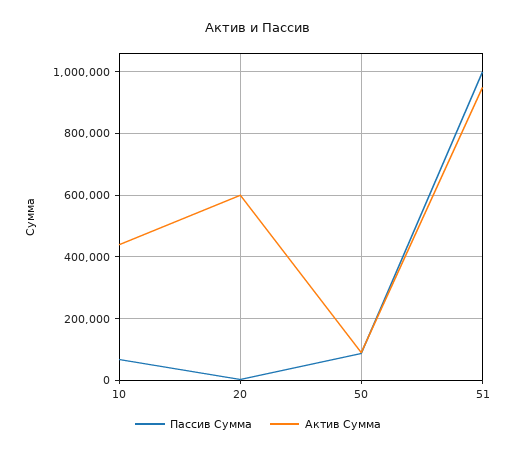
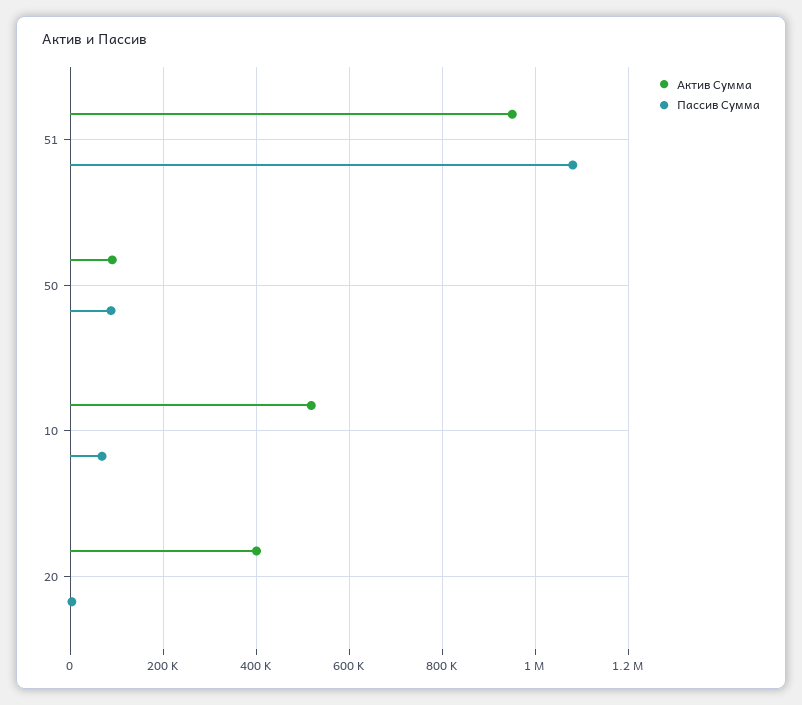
Актив Сумма, 10: 440000 -> 520000
Актив Сумма, 20: 600000 -> 400000
Пассив Сумма, 51: 1000000 -> 1080000

